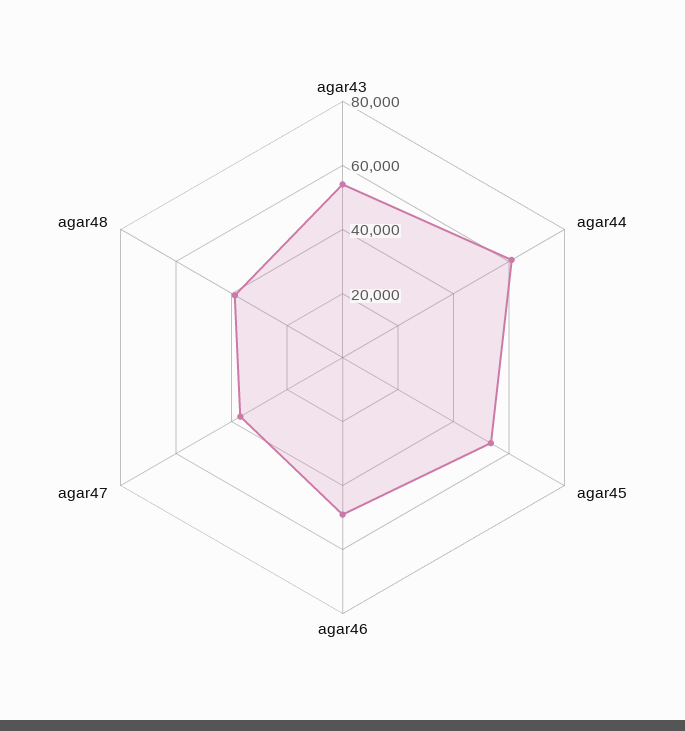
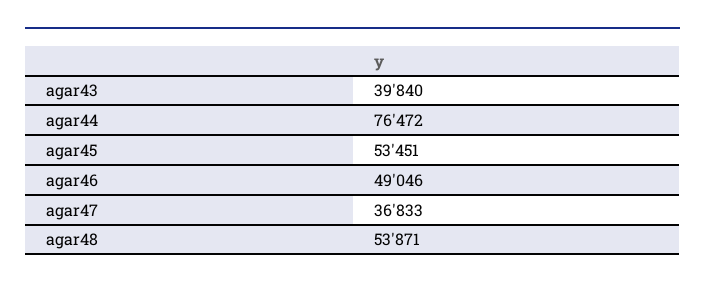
agar43: 55000 -> 39840
agar44: 60000 -> 76472
agar48: 40000 -> 53871

